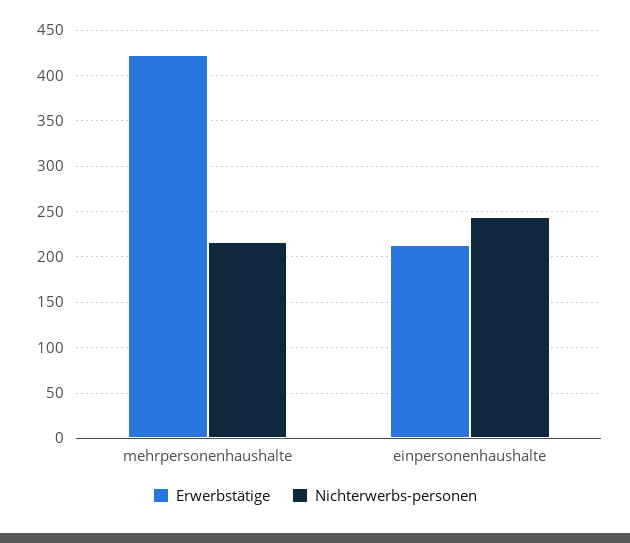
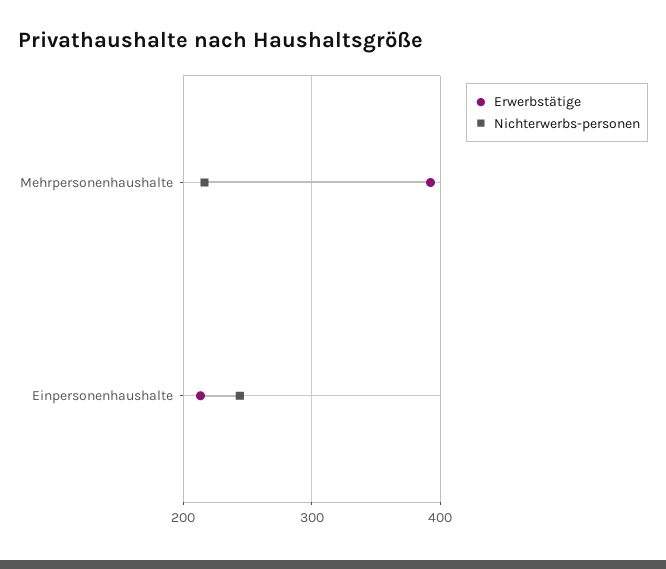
Erwerbstätige, mehrpersonenhaushalte: 420 -> 390

